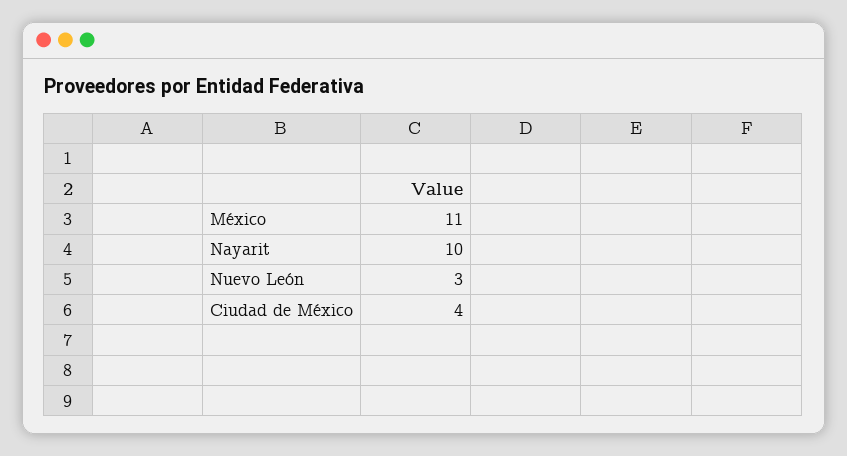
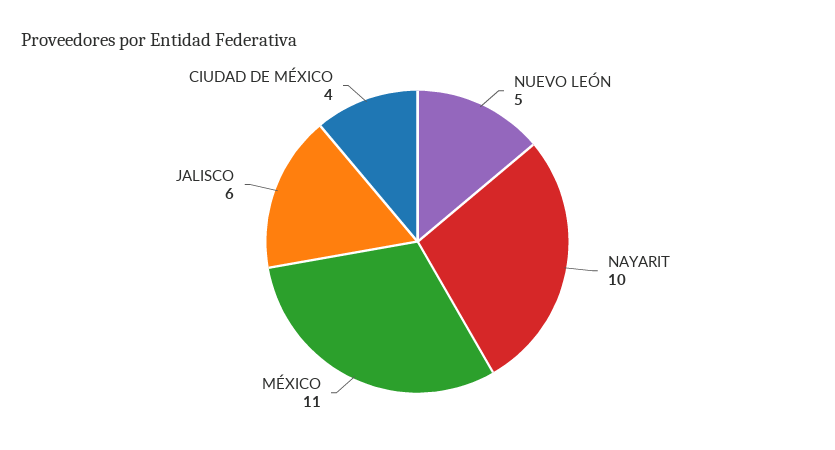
Nuevo León: 3 -> 5
JALISCO: none -> 6

